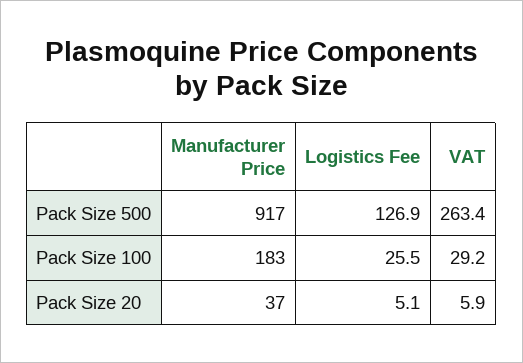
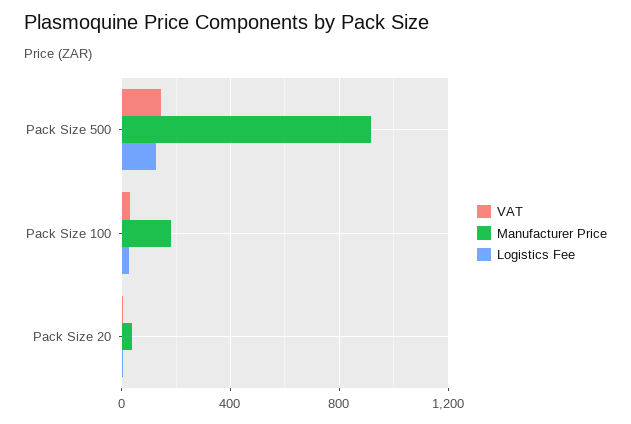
VAT, Pack Size 500: 263.4 -> 150

